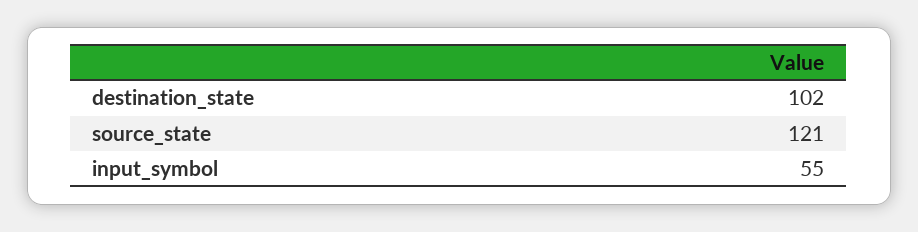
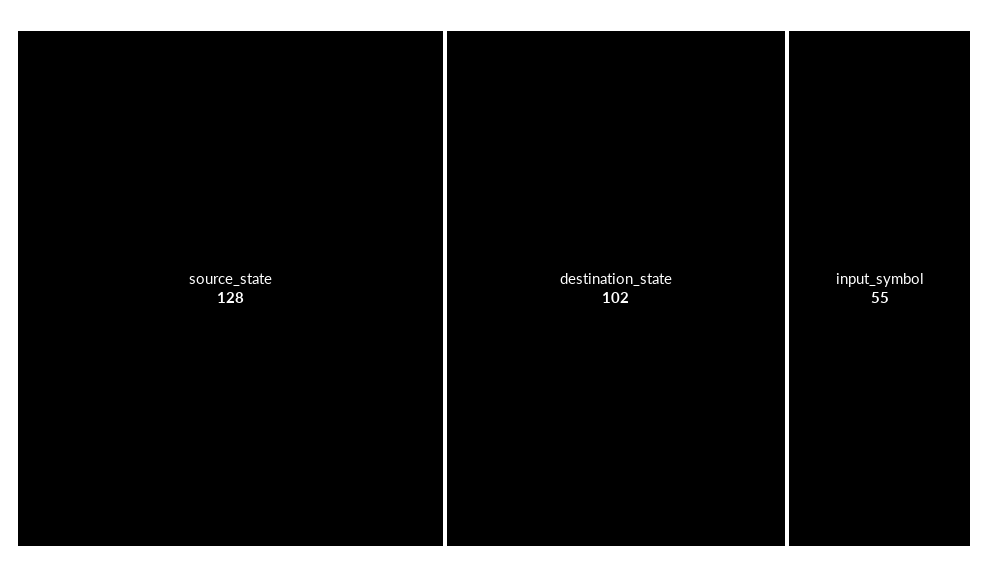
source_state: 121 -> 128

